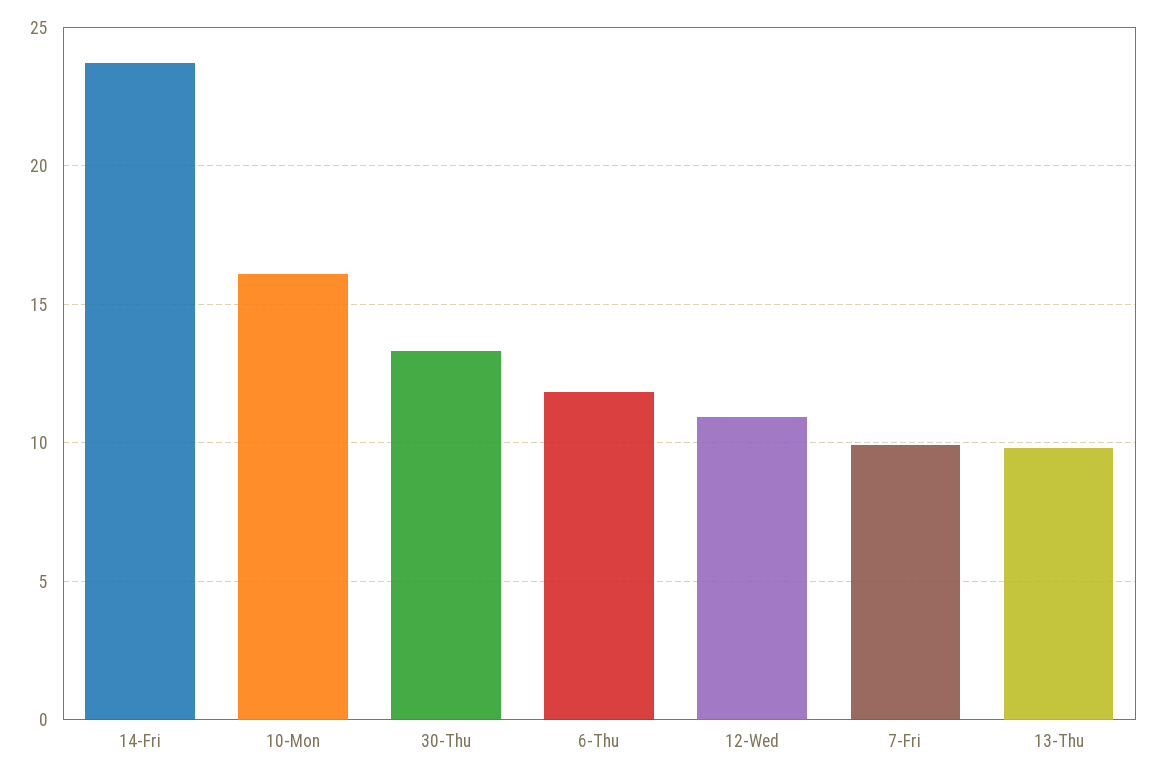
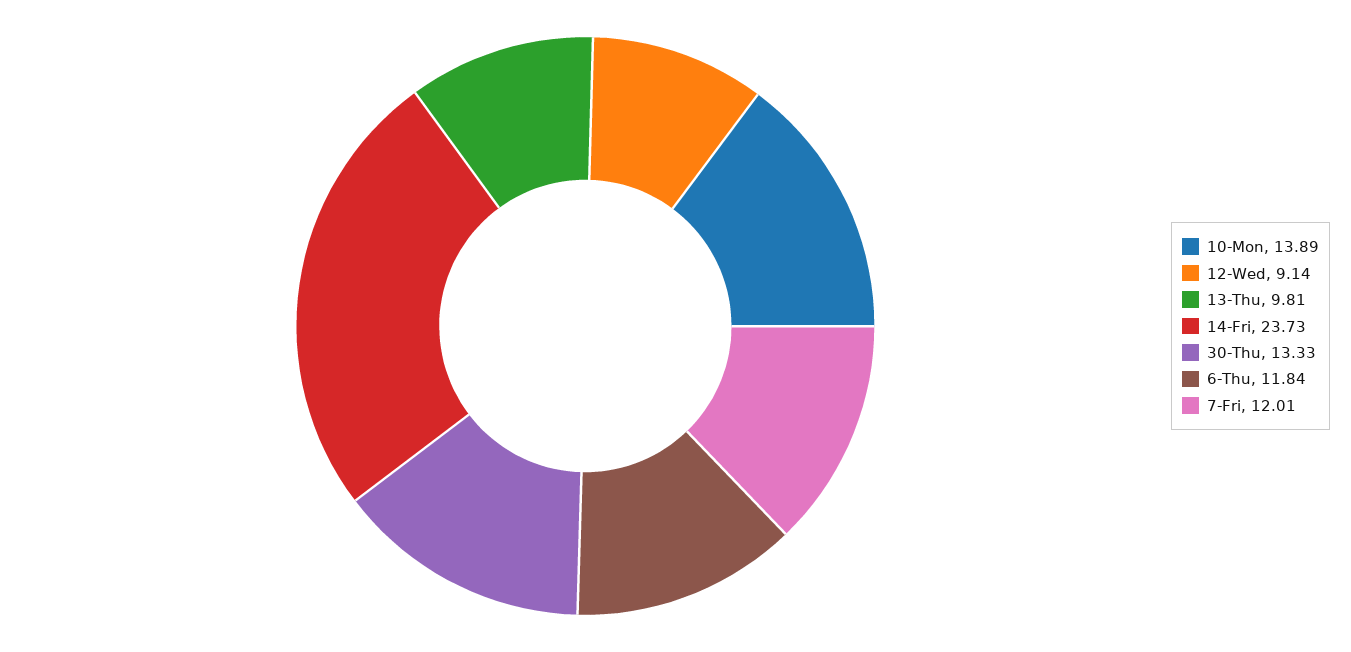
10-Mon: 16 -> 13.89
12-Wed: 11 -> 9.14
7-Fri: 10 -> 12.01

